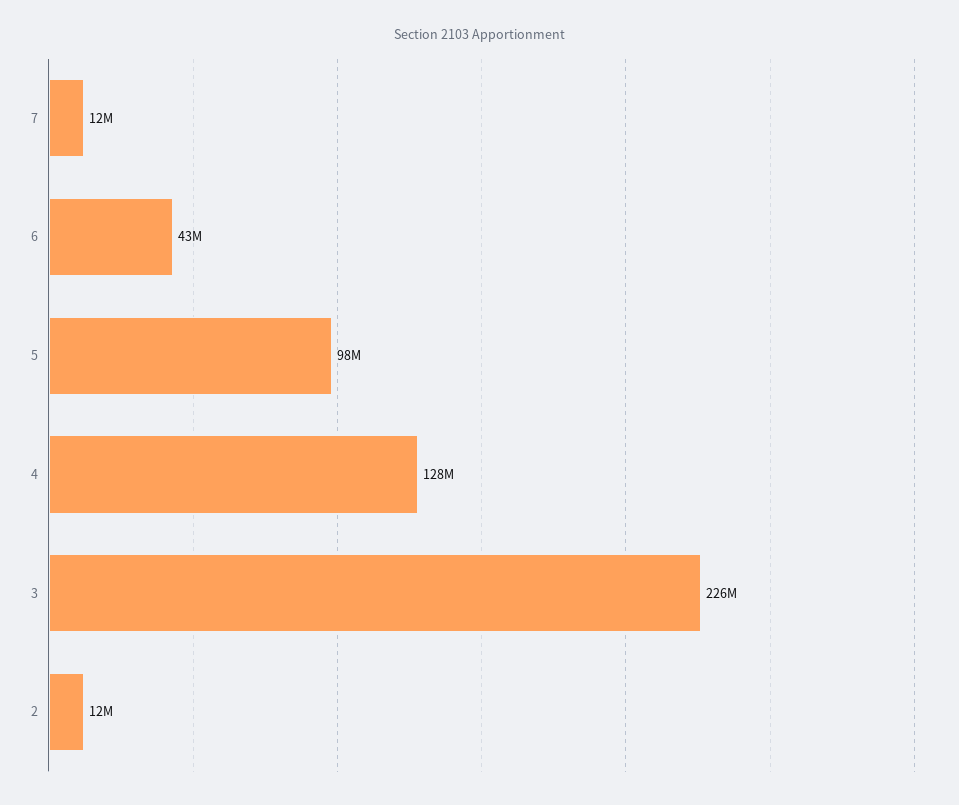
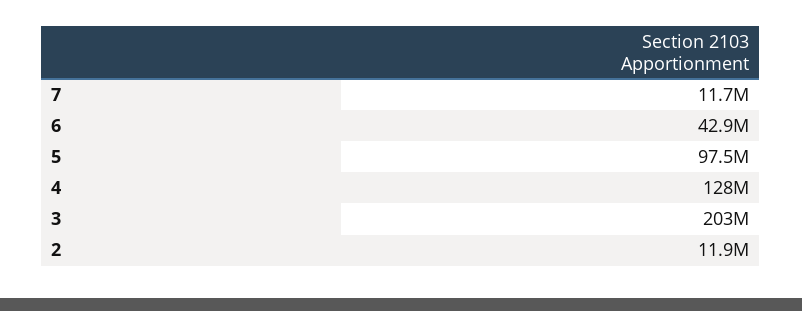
3: 226000000 -> 203000000

